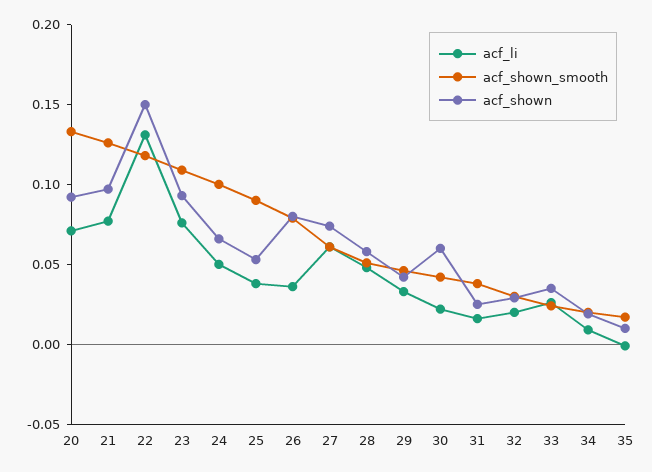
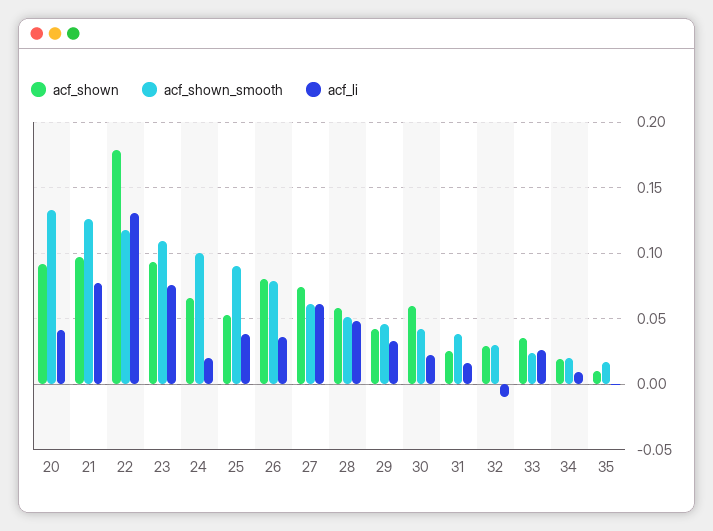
acf_li, 20: 0.07 -> 0.04
acf_shown, 22: 0.15 -> 0.18
acf_li, 24: 0.05 -> 0.02
acf_li, 32: 0.02 -> -0.01

